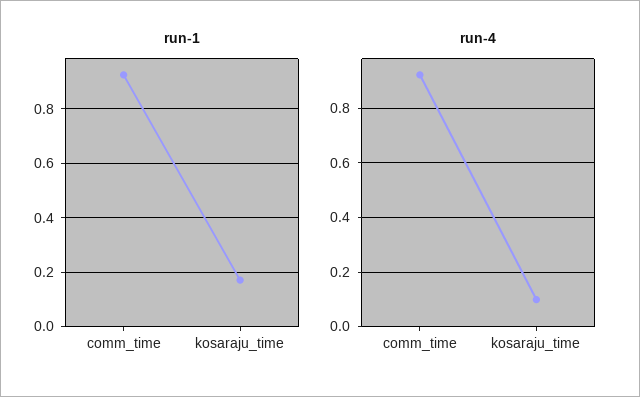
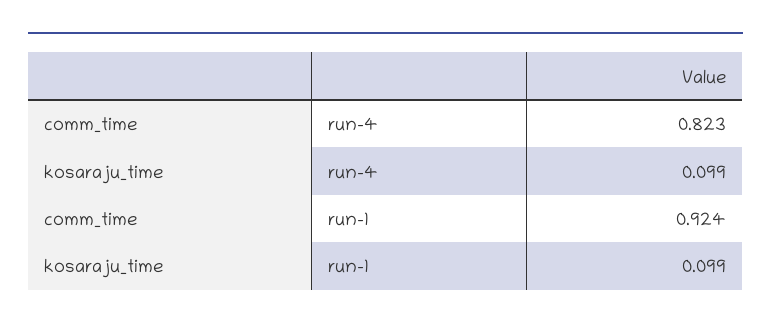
run-1, kosaraju_time: 0.175 -> 0.099
run-4, comm_time: 0.925 -> 0.823

